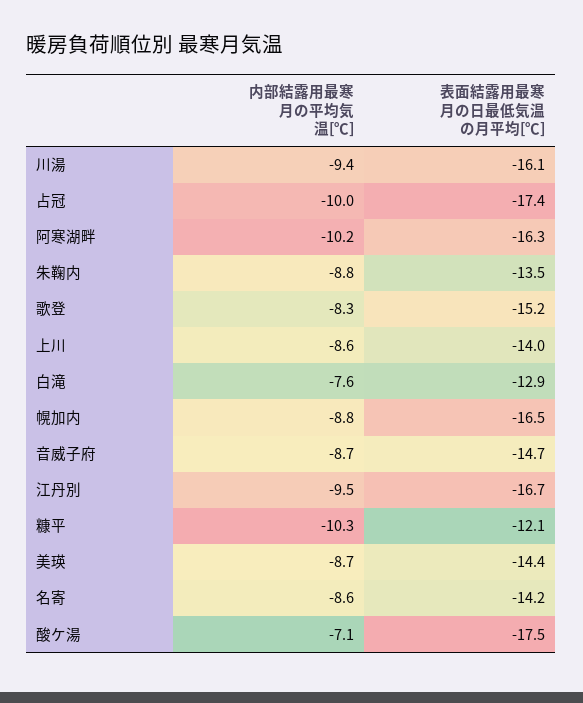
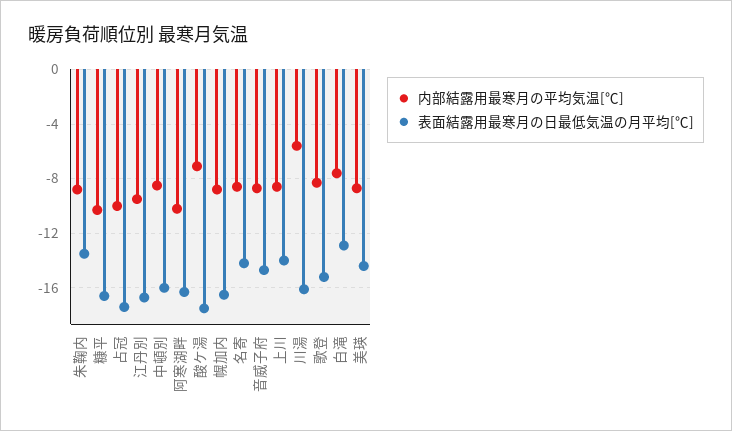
内部結露用最寒月の平均気温[℃], 川湯: -9.4 -> -5.5
表面結露用最寒月の日最低気温の月平均[℃], 糠平: -12.1 -> -16.5
内部結露用最寒月の平均気温[℃], 中頓別: none -> -8.5
表面結露用最寒月の日最低気温の月平均[℃], 中頓別: none -> -16

